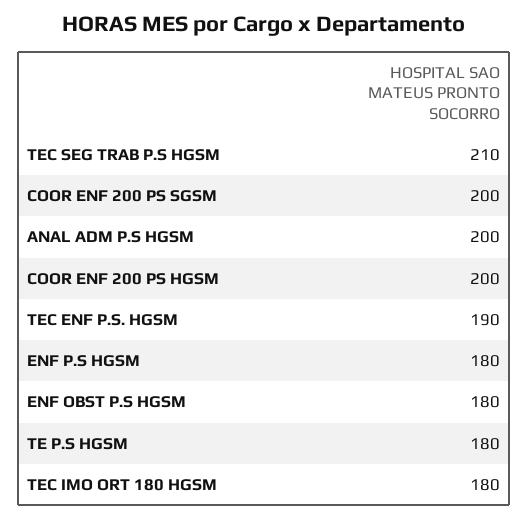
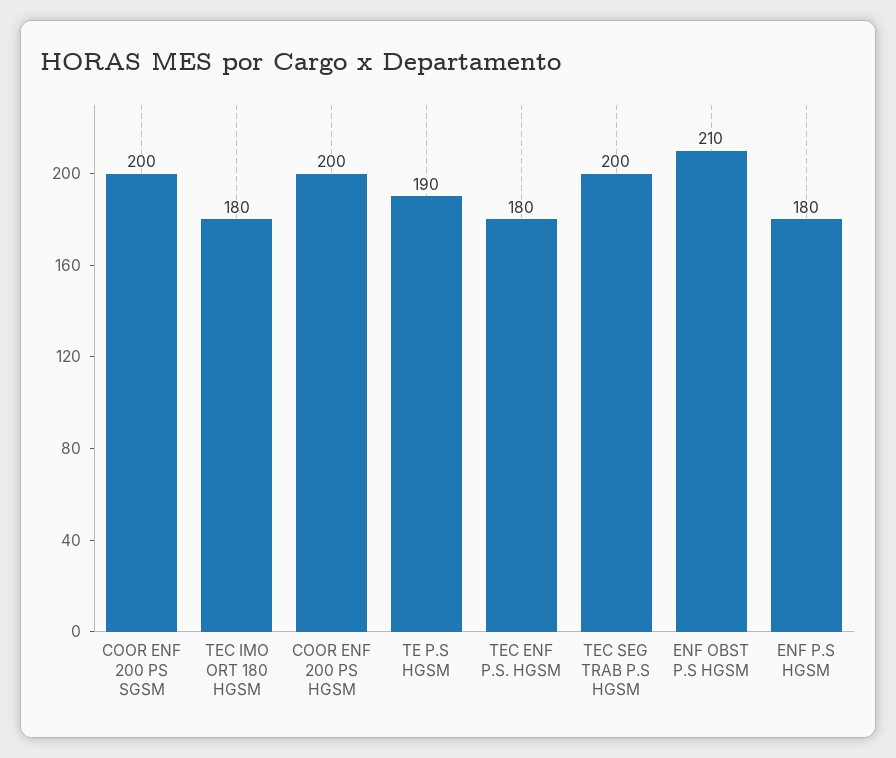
TEC SEG TRAB P.S HGSM: 210 -> 200
ANAL ADM P.S HGSM: 200 -> none
TEC ENF P.S. HGSM: 190 -> 180
ENF OBST P.S HGSM: 180 -> 210
TE P.S HGSM: 180 -> 190

